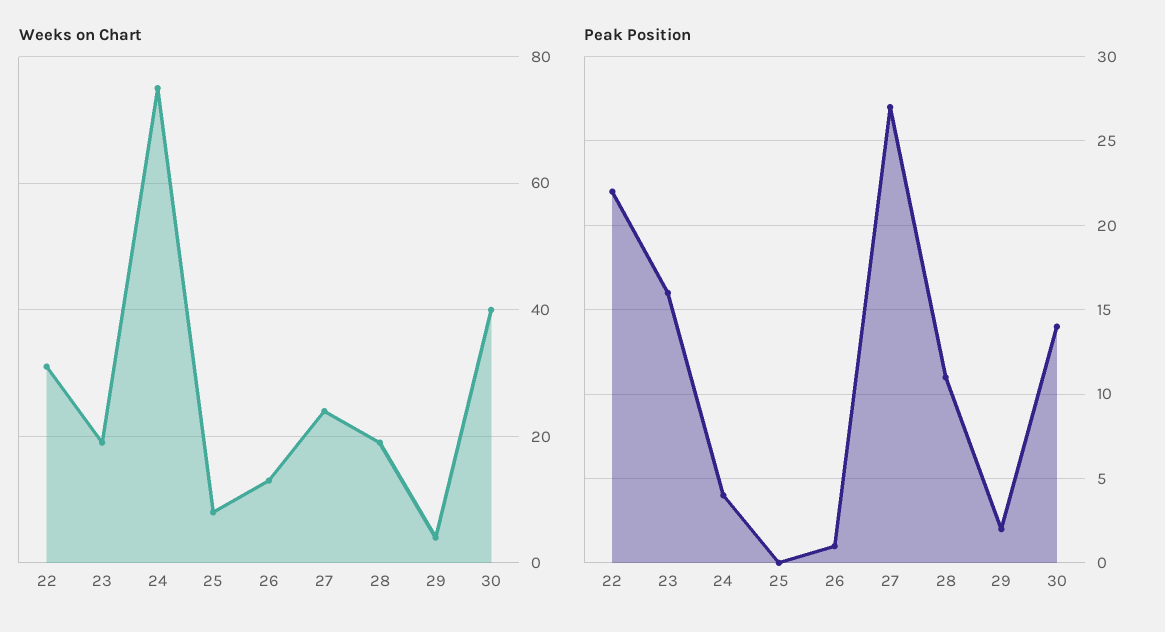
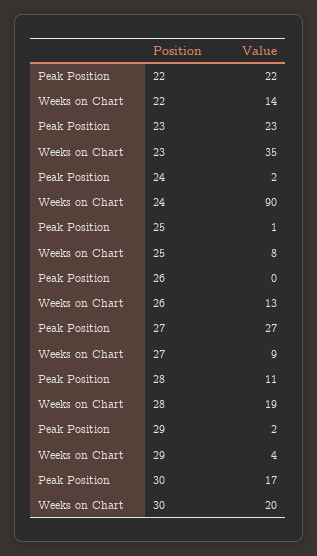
Weeks on Chart, 22: 30 -> 14
Weeks on Chart, 23: 20 -> 35
Weeks on Chart, 24: 75 -> 90
Weeks on Chart, 27: 25 -> 9
Weeks on Chart, 30: 40 -> 20
Peak Position, 23: 16 -> 23
Peak Position, 24: 4 -> 2
Peak Position, 25: 0 -> 1
Peak Position, 26: 1 -> 0
Peak Position, 30: 14 -> 17

